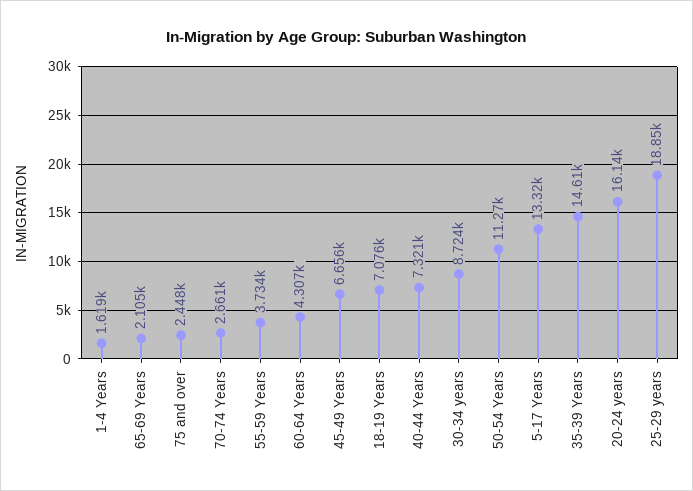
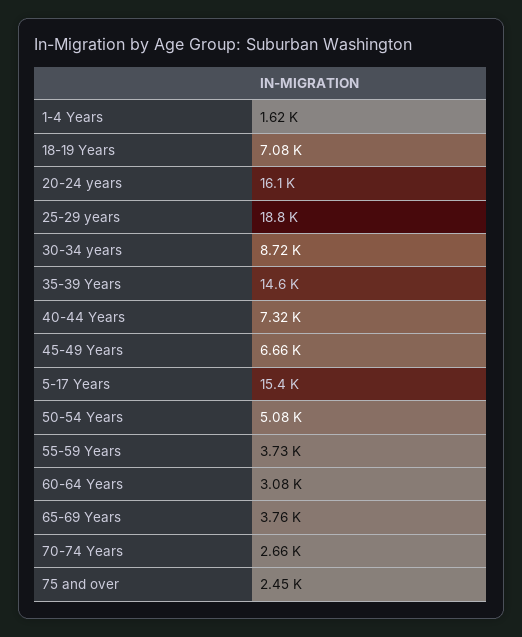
65-69 Years: 2105 -> 3760
60-64 Years: 4307 -> 3080
50-54 Years: 11270 -> 5080
5-17 Years: 13320 -> 15400

